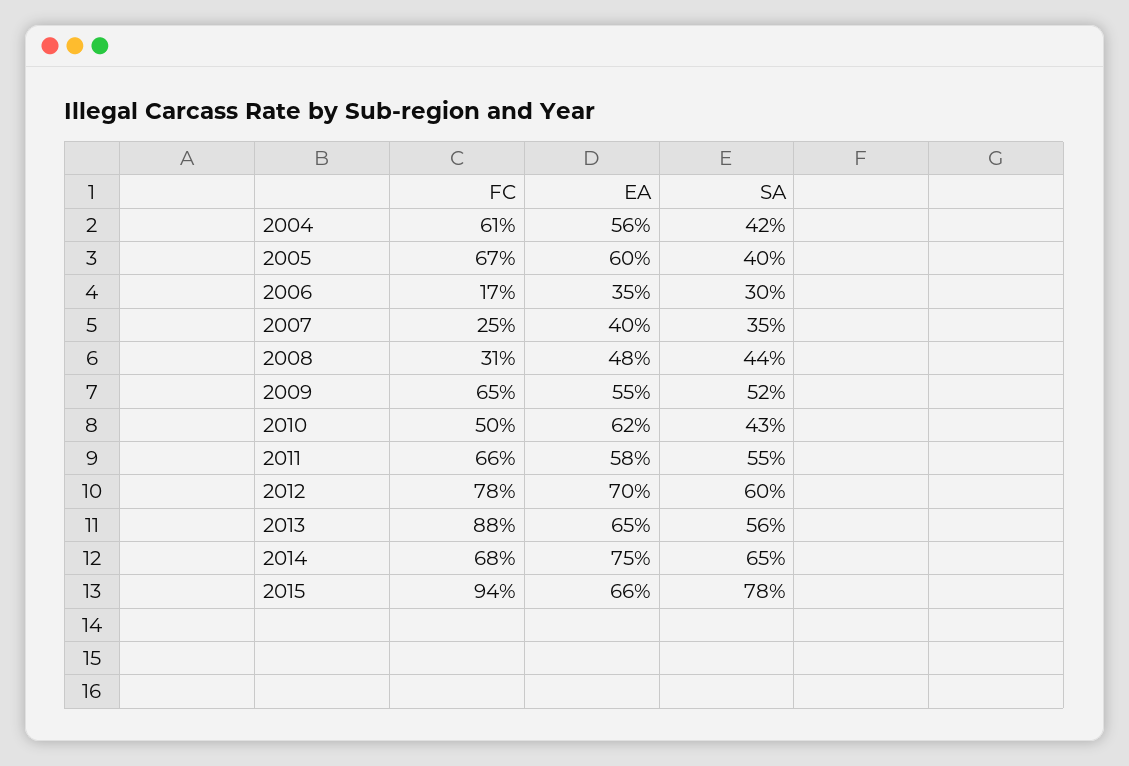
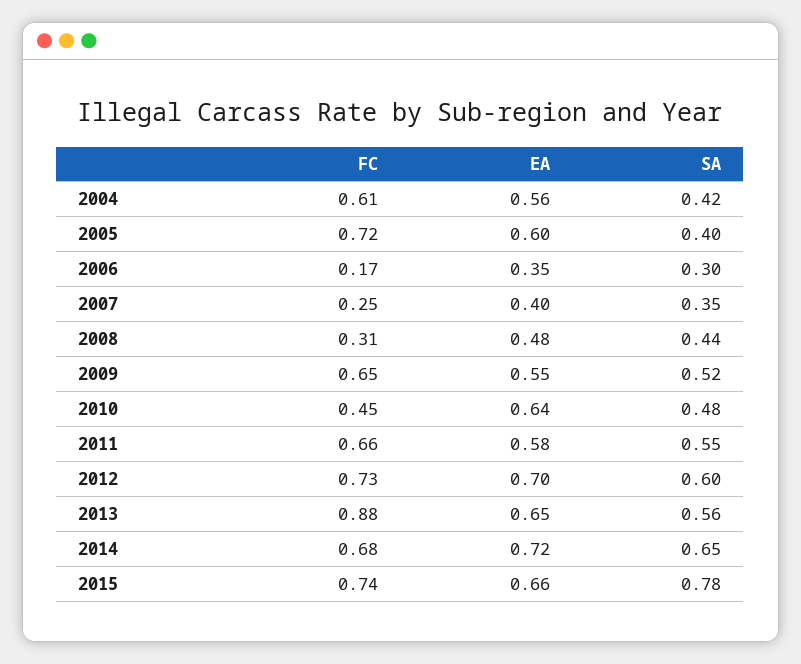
FC, 2005: 0.67 -> 0.72
FC, 2010: 0.5 -> 0.45
EA, 2010: 0.62 -> 0.64
SA, 2010: 0.43 -> 0.48
FC, 2012: 0.78 -> 0.73
EA, 2014: 0.75 -> 0.72
FC, 2015: 0.94 -> 0.74

